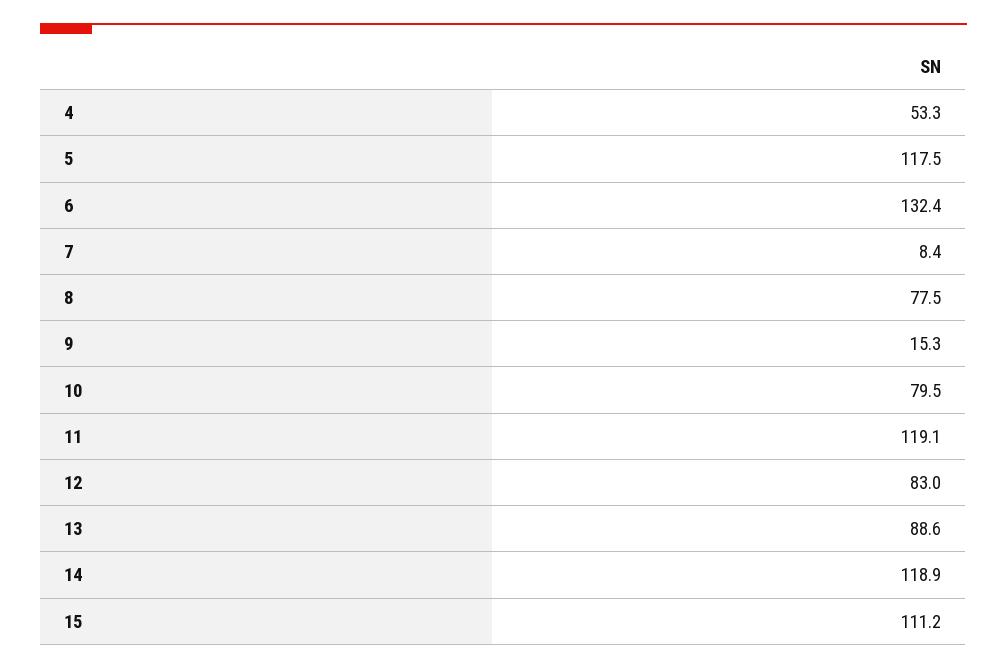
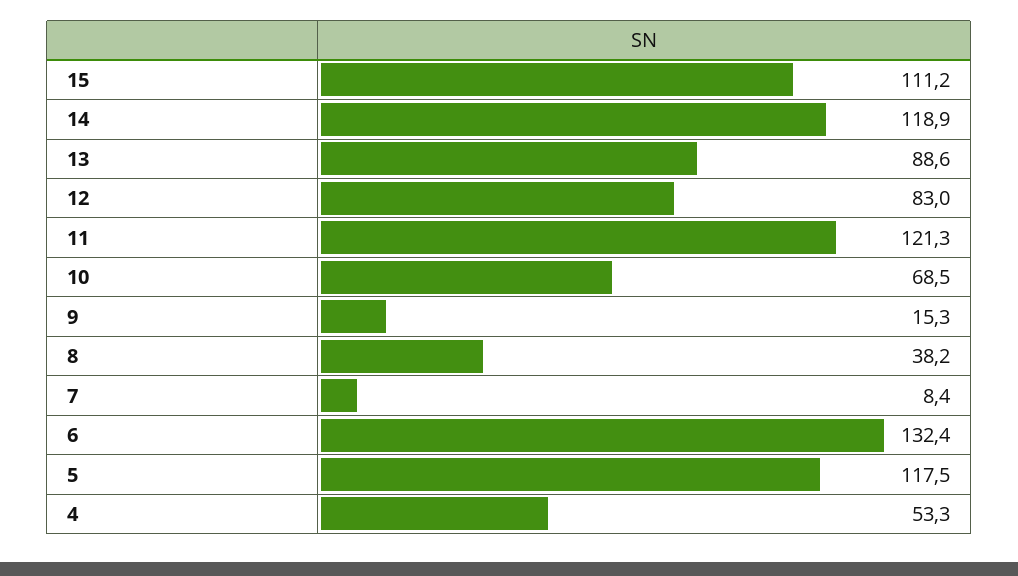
8: 77.5 -> 38.2
10: 79.5 -> 68.5
11: 119.1 -> 121.3

